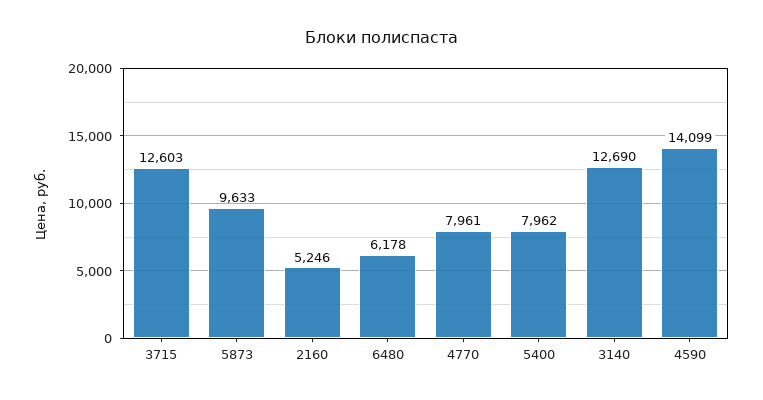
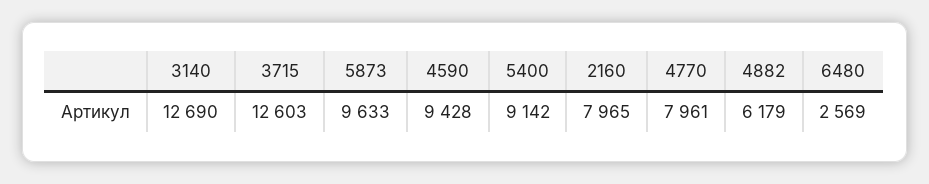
2160: 5246 -> 7965
6480: 6178 -> 2569
5400: 7962 -> 9142
4590: 14099 -> 9428
4882: none -> 6179

